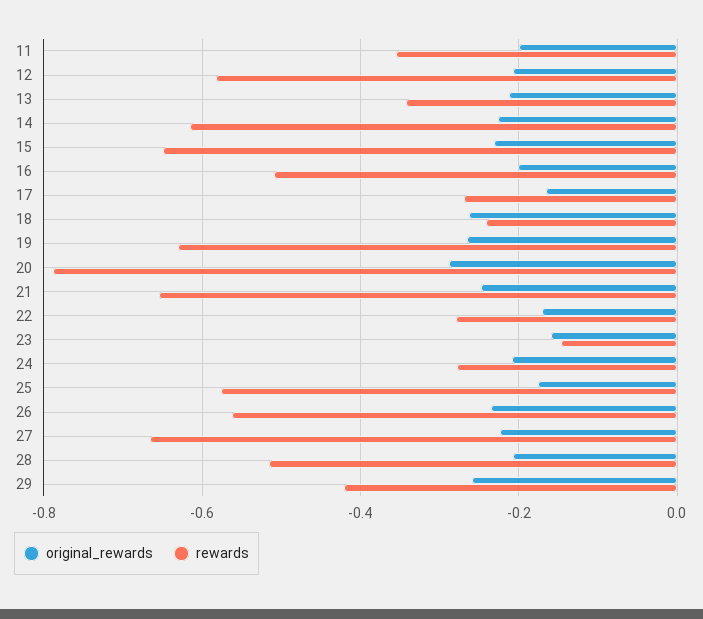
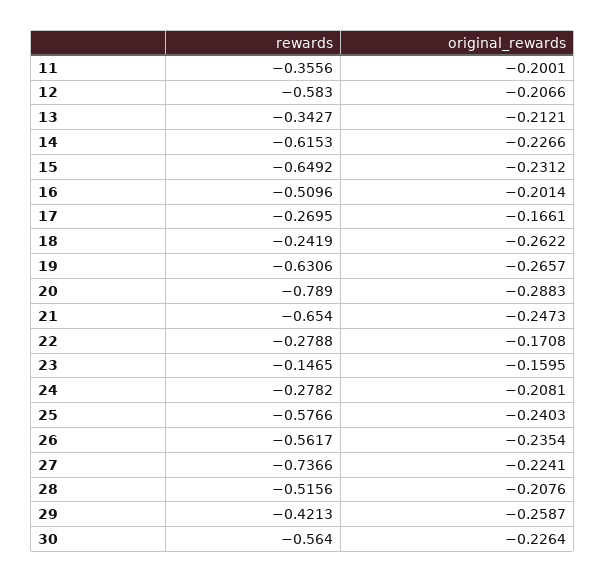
original_rewards, 25: -0.18 -> -0.2403
rewards, 27: -0.66 -> -0.7366
rewards, 30: none -> -0.564
original_rewards, 30: none -> -0.2264

